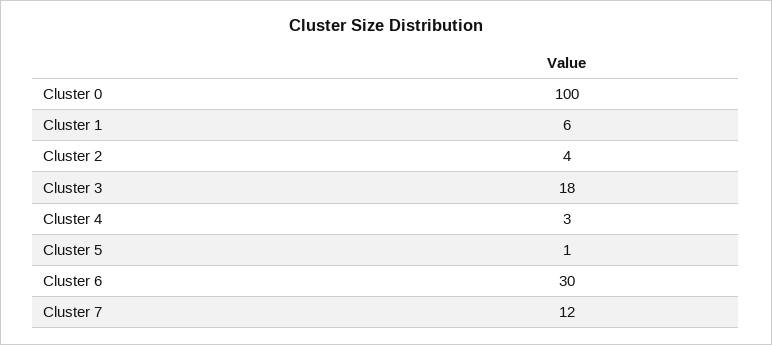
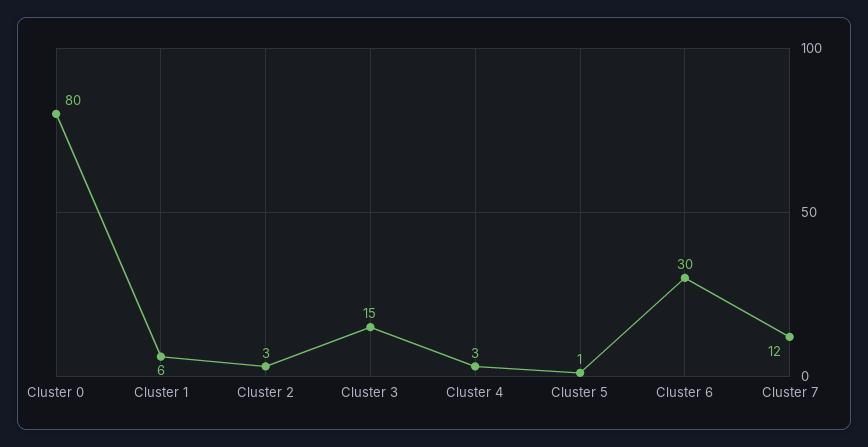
Cluster 0: 100 -> 80
Cluster 2: 4 -> 3
Cluster 3: 18 -> 15

